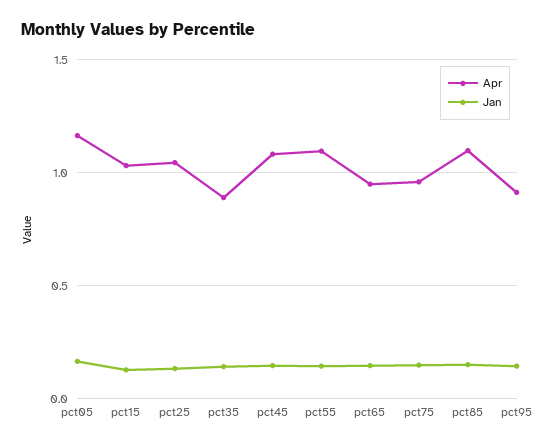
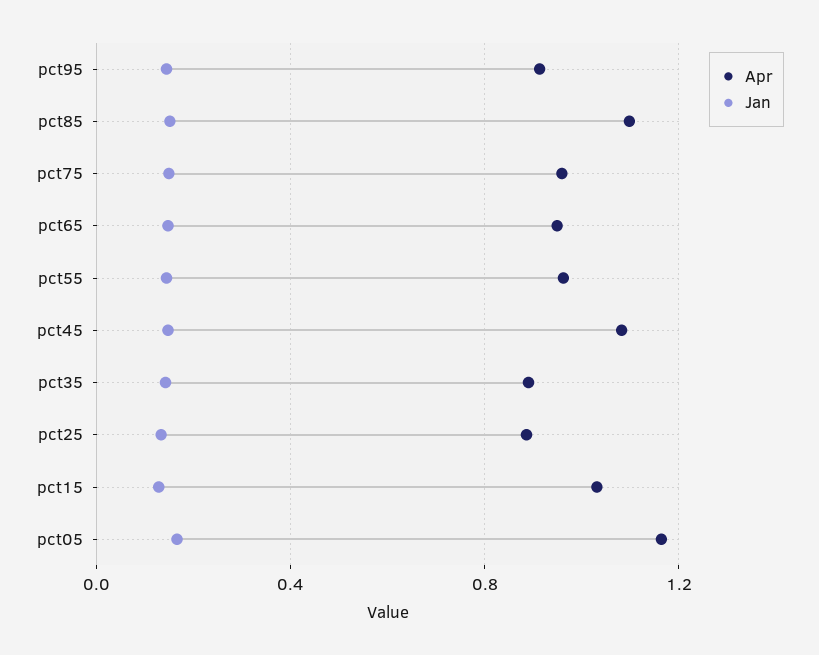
Apr, pct25: 1.05 -> 0.9
Apr, pct55: 1.1 -> 0.95

